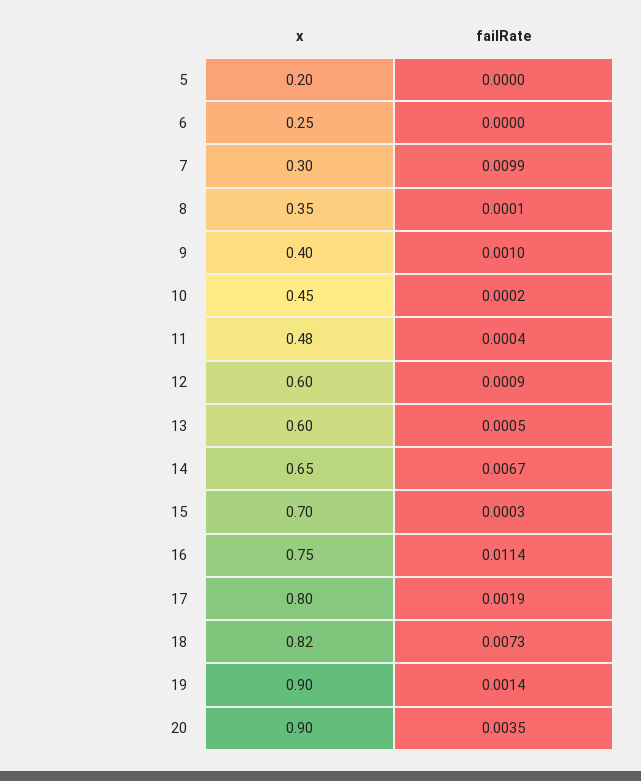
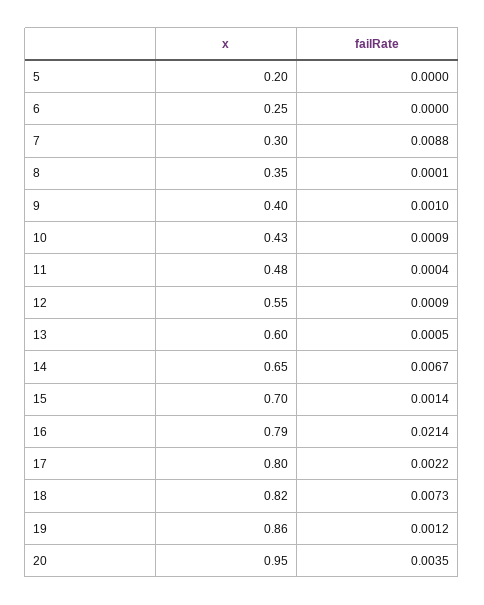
failRate, 7: 0.0099 -> 0.0088
x, 10: 0.45 -> 0.43
failRate, 10: 0.0002 -> 0.0009
x, 12: 0.6 -> 0.55
failRate, 15: 0.0003 -> 0.0014
x, 16: 0.75 -> 0.79
failRate, 16: 0.0114 -> 0.0214
failRate, 17: 0.0019 -> 0.0022
x, 19: 0.9 -> 0.86
failRate, 19: 0.0014 -> 0.0012
x, 20: 0.9 -> 0.95

